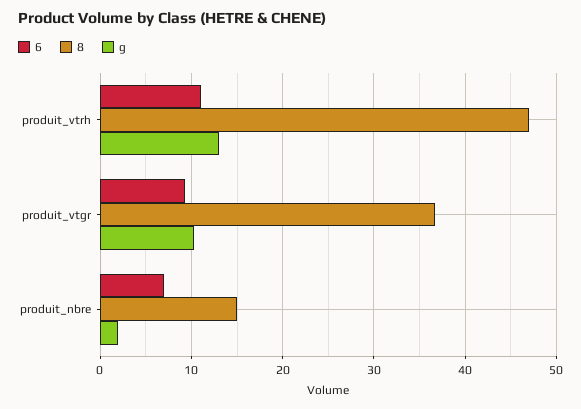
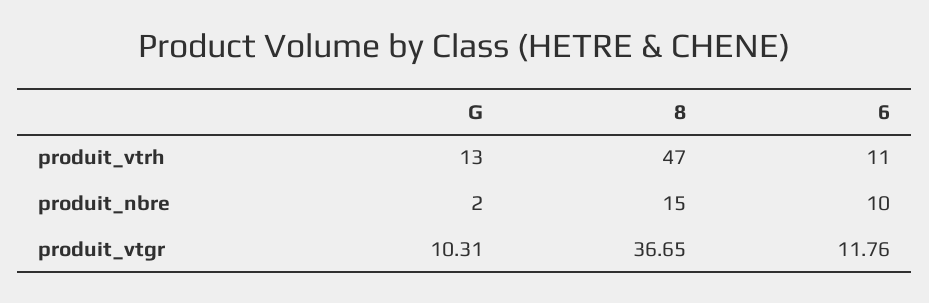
6, produit_vtgr: 9 -> 11.76
6, produit_nbre: 7 -> 10

